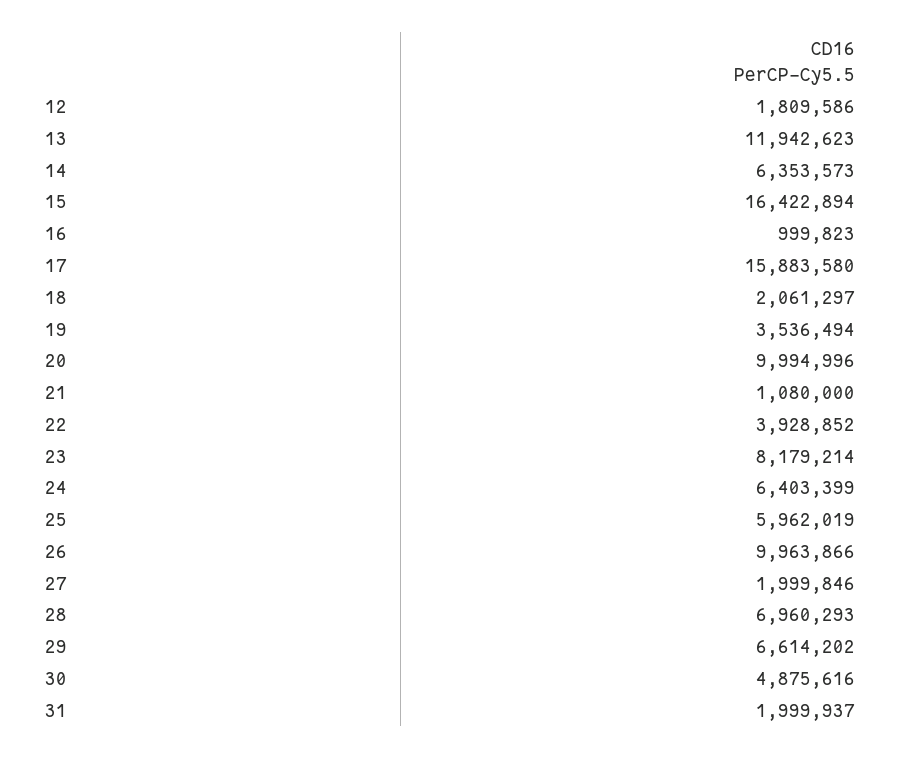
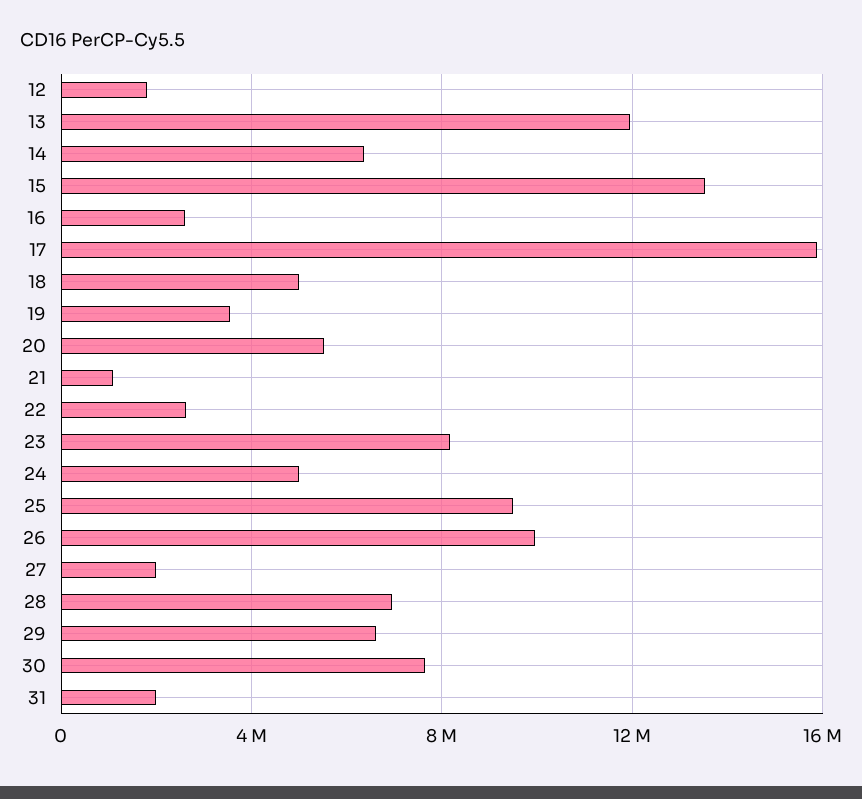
15: 16422894 -> 13500000
16: 999823 -> 2500000
18: 2061297 -> 5000000
20: 9994996 -> 5500000
22: 3928852 -> 2500000
24: 6403399 -> 5000000
25: 5962019 -> 9500000
30: 4875616 -> 7500000

